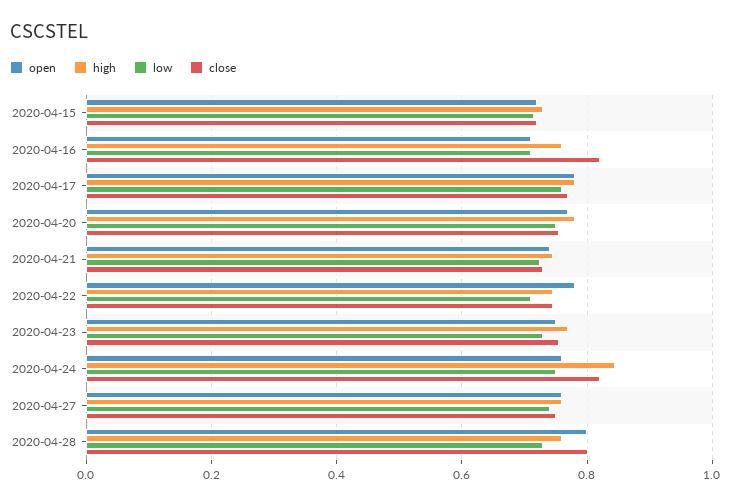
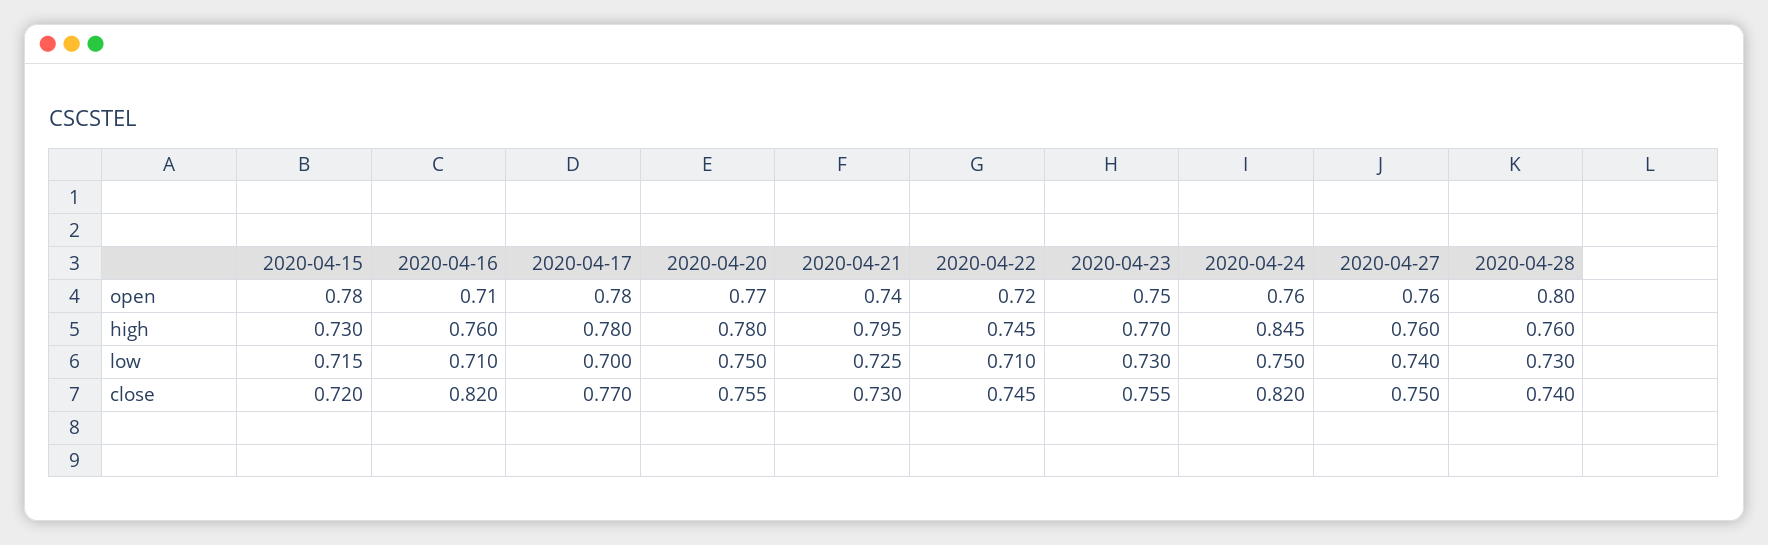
open, 2020-04-15: 0.72 -> 0.78
low, 2020-04-17: 0.76 -> 0.7
high, 2020-04-21: 0.74 -> 0.795
open, 2020-04-22: 0.78 -> 0.72
close, 2020-04-28: 0.8 -> 0.74

